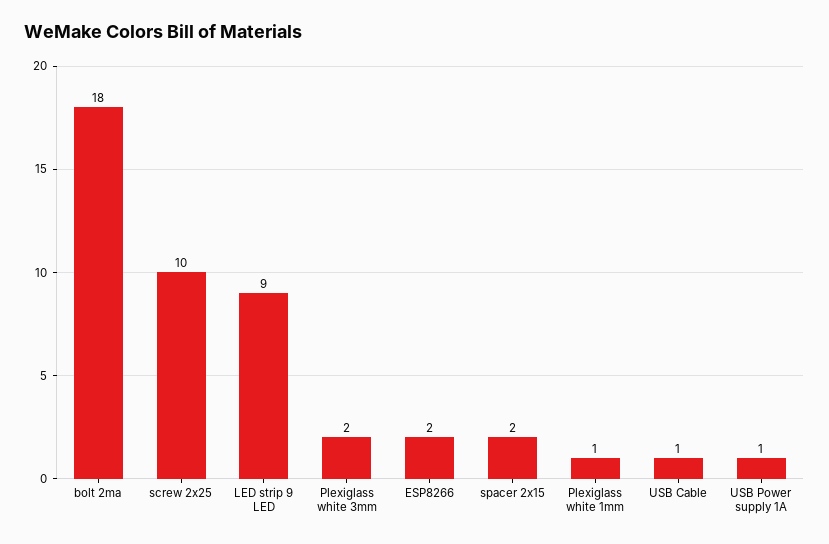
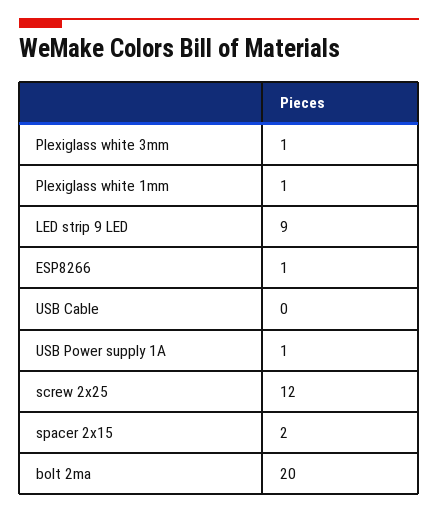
bolt 2ma: 18 -> 20
screw 2x25: 10 -> 12
Plexiglass white 3mm: 2 -> 1
ESP8266: 2 -> 1
USB Cable: 1 -> 0

